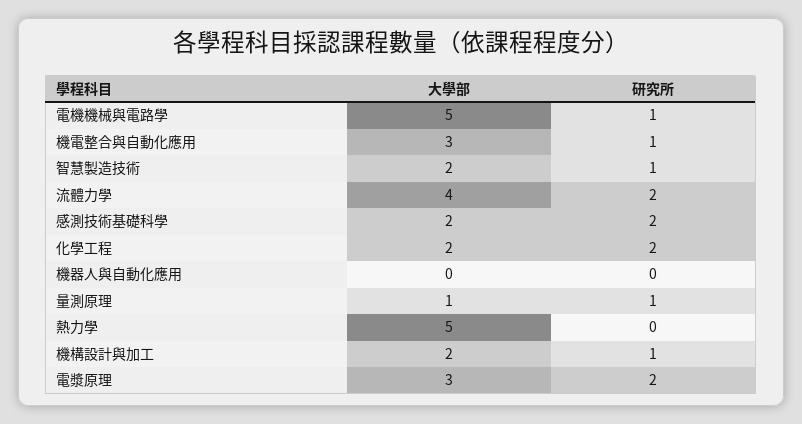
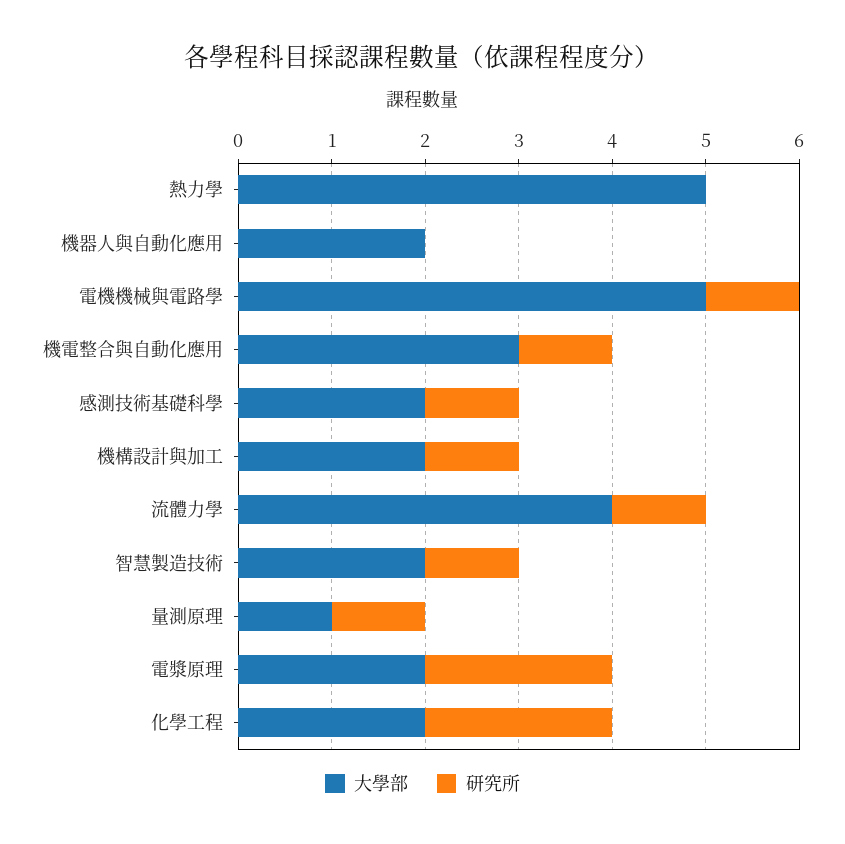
研究所, 流體力學: 2 -> 1
研究所, 感測技術基礎科學: 2 -> 1
大學部, 機器人與自動化應用: 0 -> 2
大學部, 電漿原理: 3 -> 2

